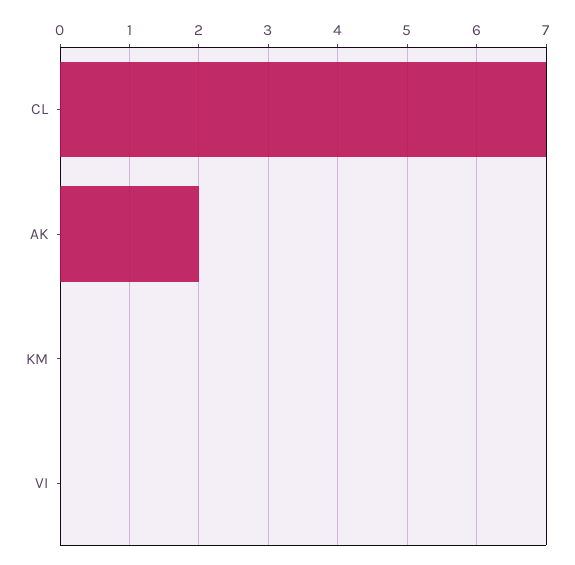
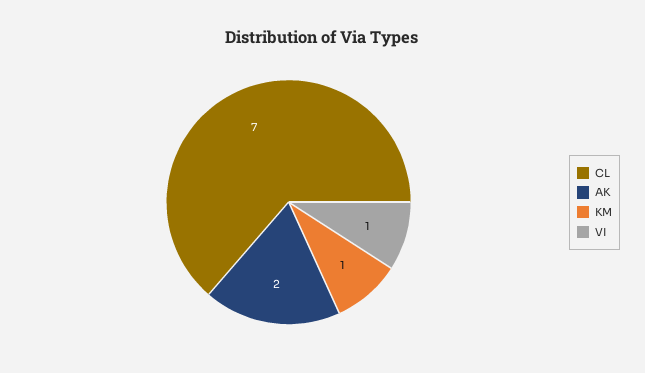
KM: 0 -> 1
VI: 0 -> 1

